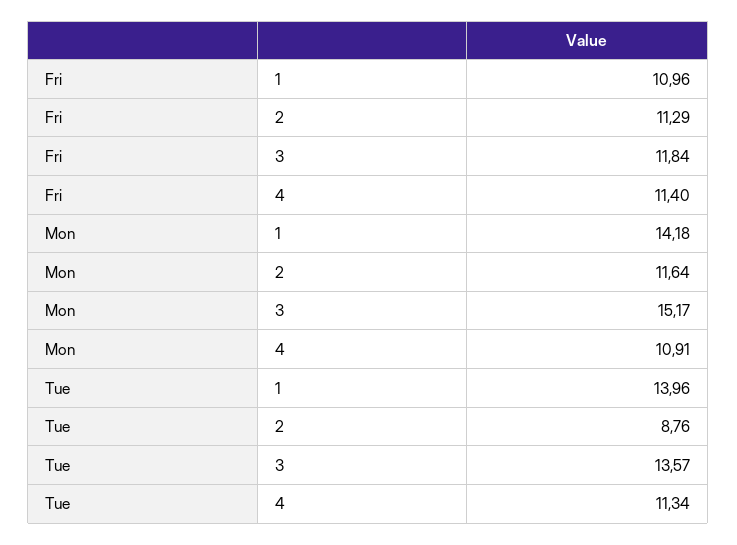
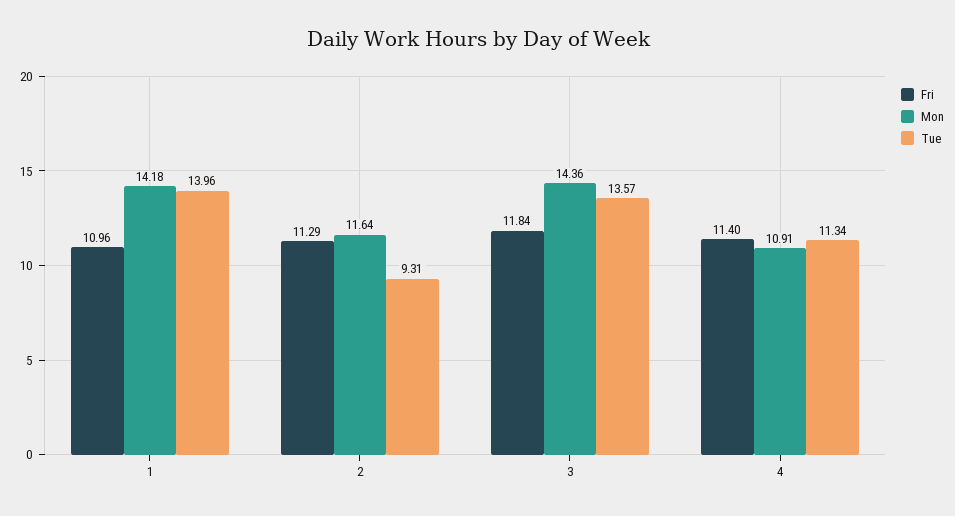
Mon, 3: 15.17 -> 14.36
Tue, 2: 8.76 -> 9.31

